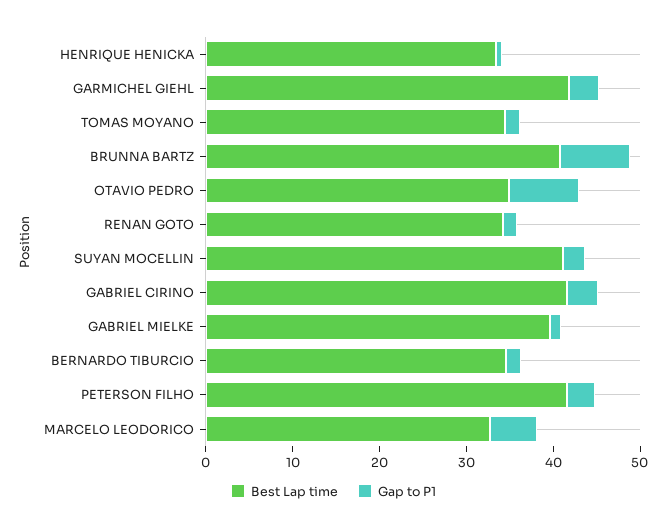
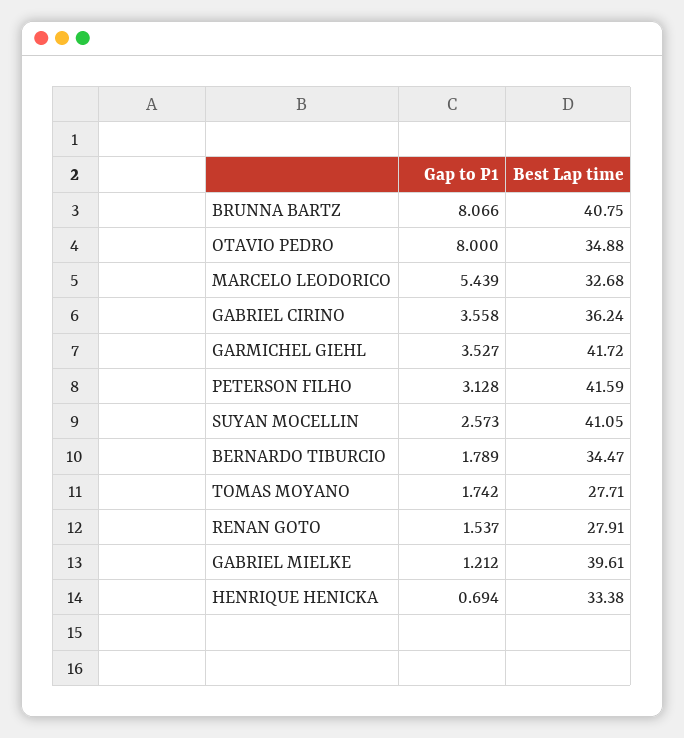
Best Lap time, TOMAS MOYANO: 34 -> 27.71
Best Lap time, RENAN GOTO: 34 -> 27.91
Best Lap time, GABRIEL CIRINO: 42 -> 36.24

